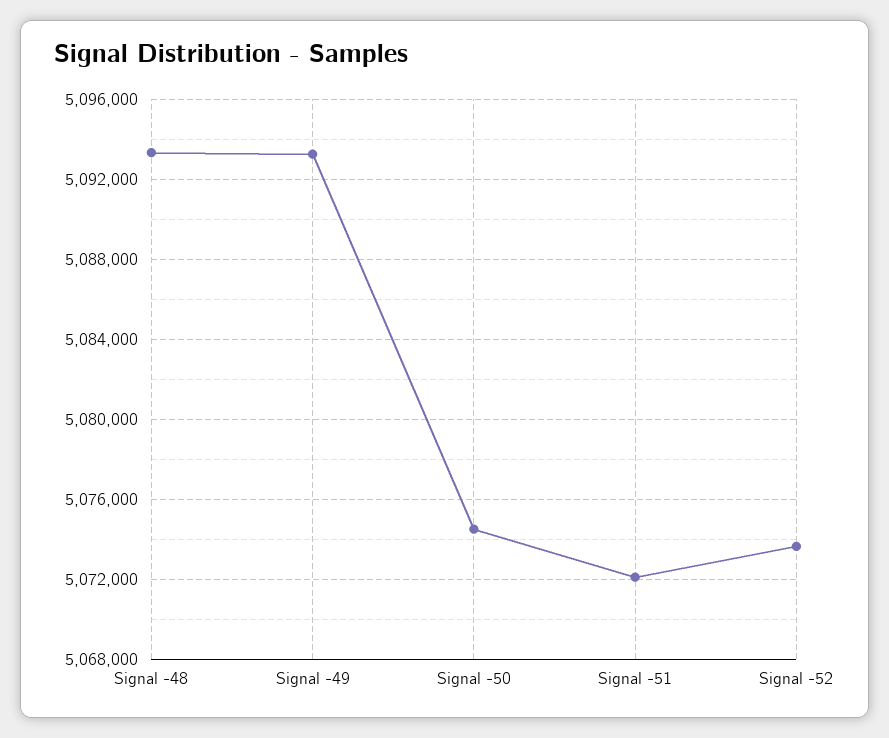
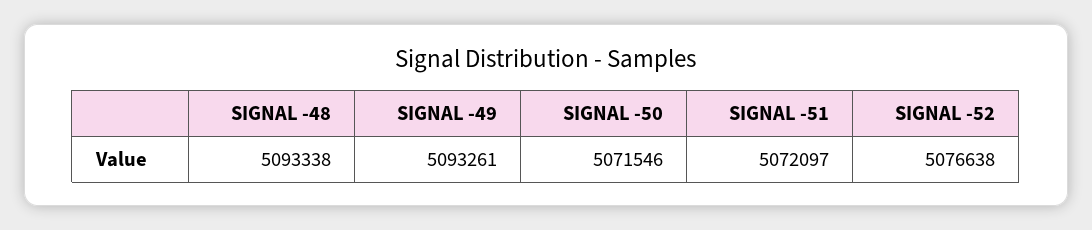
Signal -50: 5074500 -> 5071546
Signal -52: 5073500 -> 5076638

